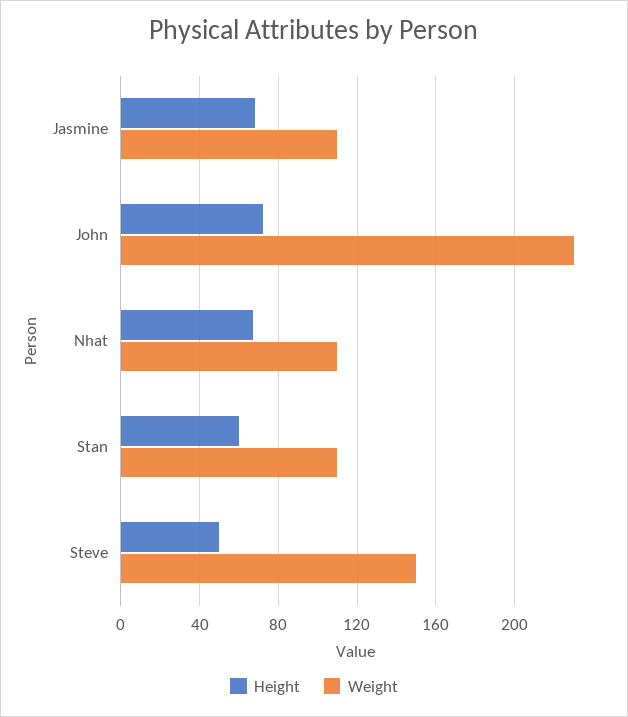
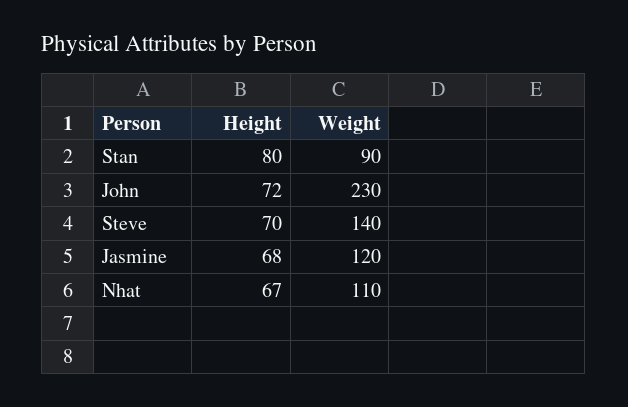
Weight, Jasmine: 110 -> 120
Height, Stan: 60 -> 80
Weight, Stan: 110 -> 90
Height, Steve: 50 -> 70
Weight, Steve: 150 -> 140

